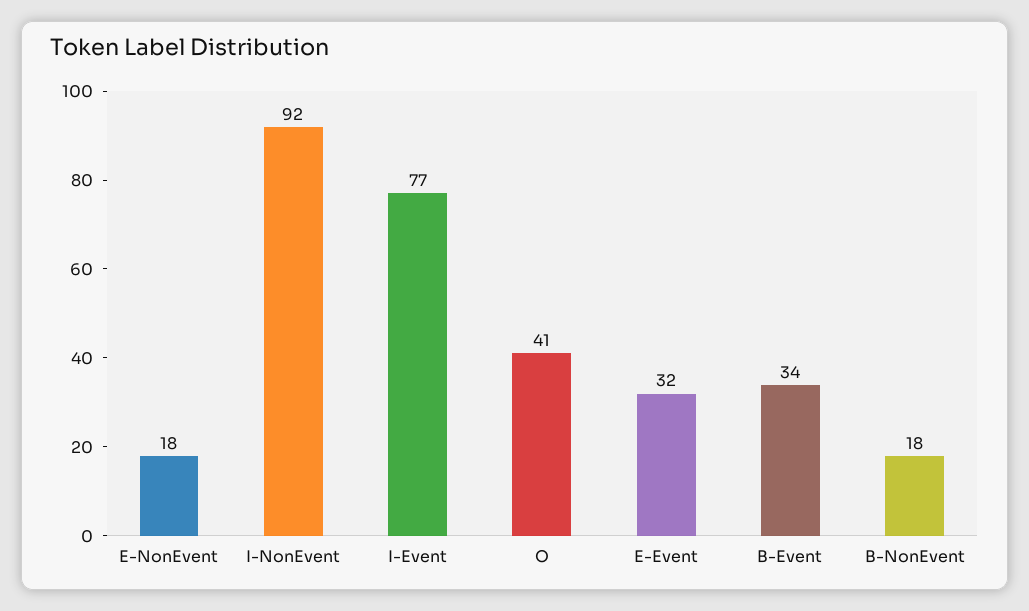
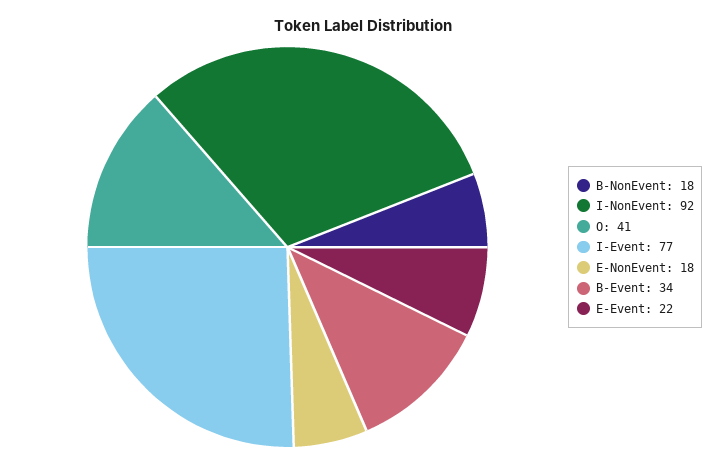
E-Event: 32 -> 22

